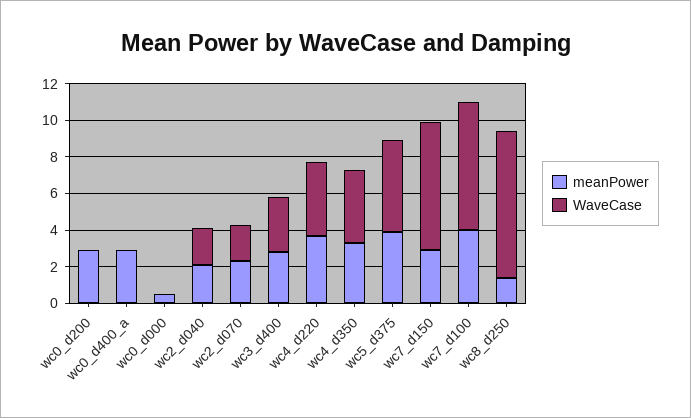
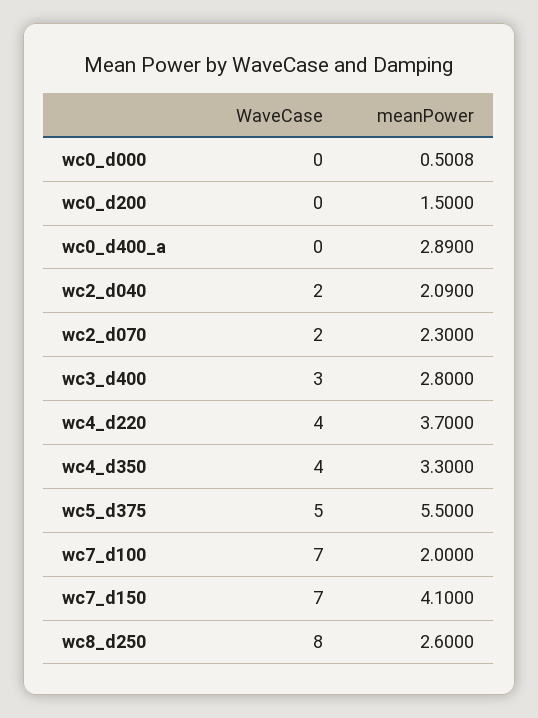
meanPower, wc0_d200: 3 -> 1.5
meanPower, wc5_d375: 4 -> 5.5
meanPower, wc7_d150: 3 -> 4.1
meanPower, wc7_d100: 4 -> 2
meanPower, wc8_d250: 1.5 -> 2.6

